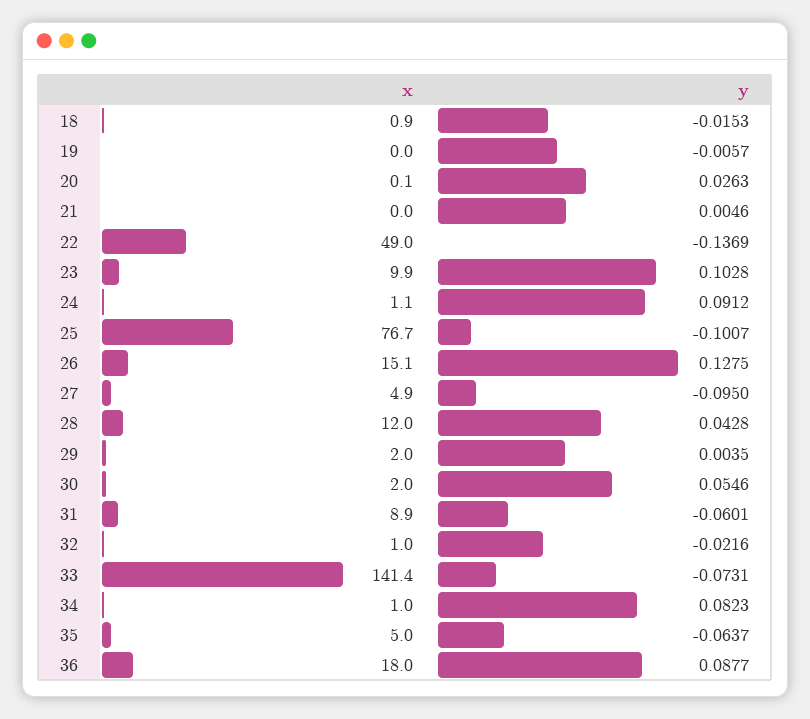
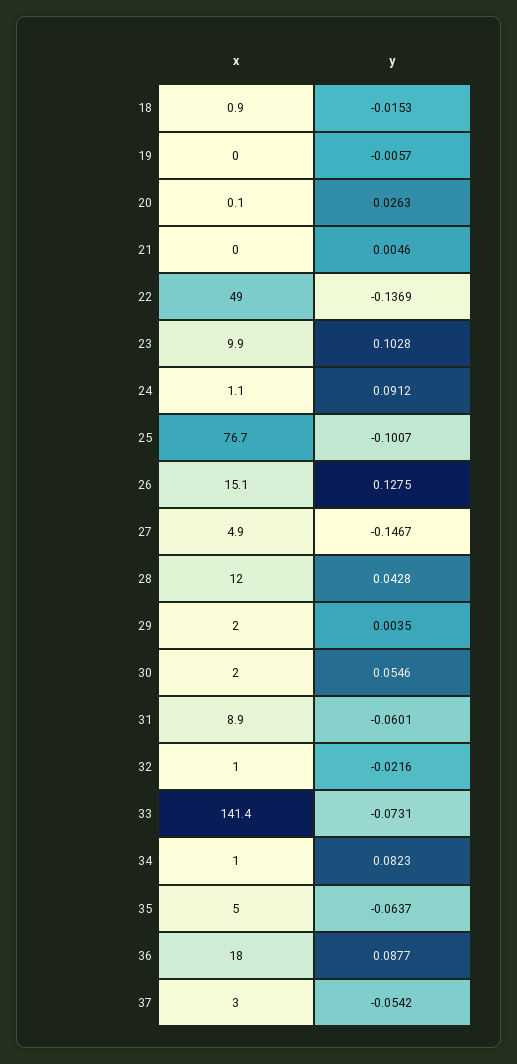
y, 27: -0.095 -> -0.1467
x, 37: none -> 3
y, 37: none -> -0.0542

